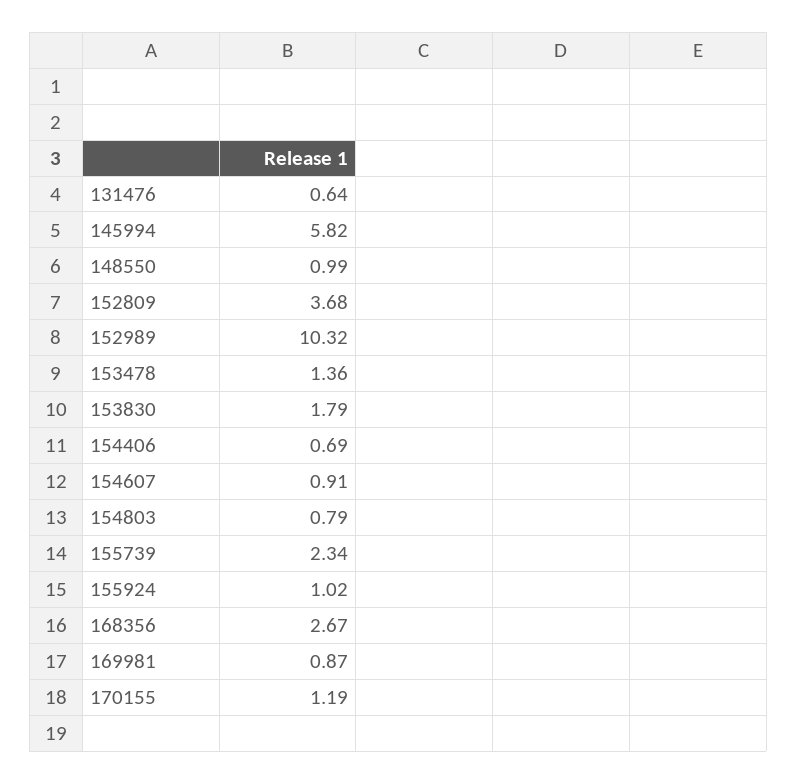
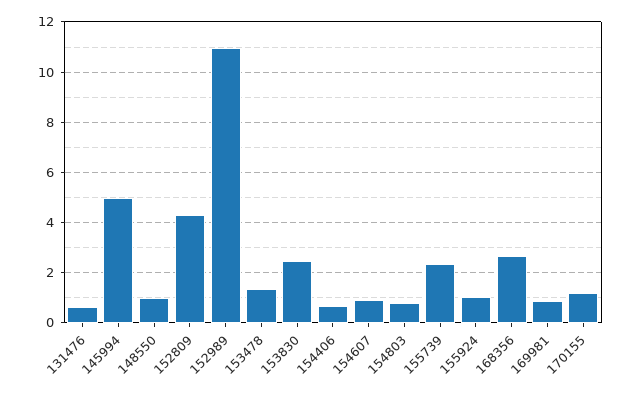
145994: 5.82 -> 5
152809: 3.68 -> 4.25
152989: 10.32 -> 11
153830: 1.79 -> 2.5

